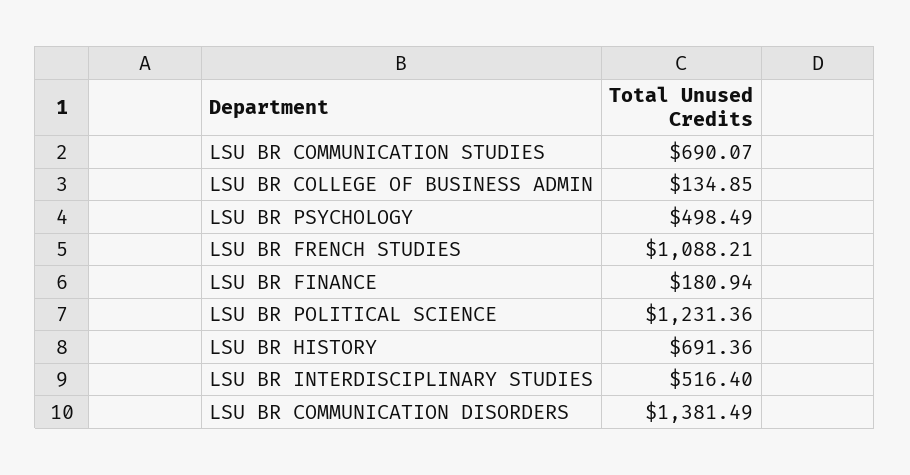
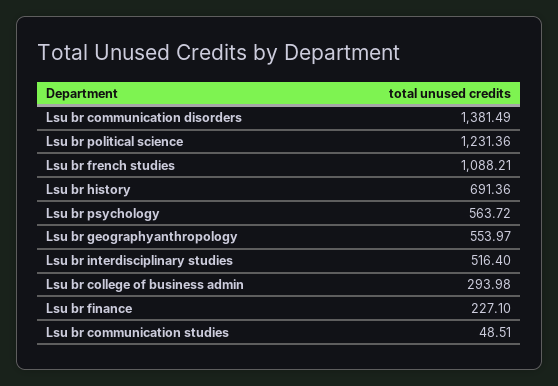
LSU BR COMMUNICATION STUDIES: 690.07 -> 48.51
LSU BR COLLEGE OF BUSINESS ADMIN: 134.85 -> 293.98
LSU BR PSYCHOLOGY: 498.49 -> 563.72
LSU BR FINANCE: 180.94 -> 227.1
Lsu br geographyanthropology: none -> 553.97

